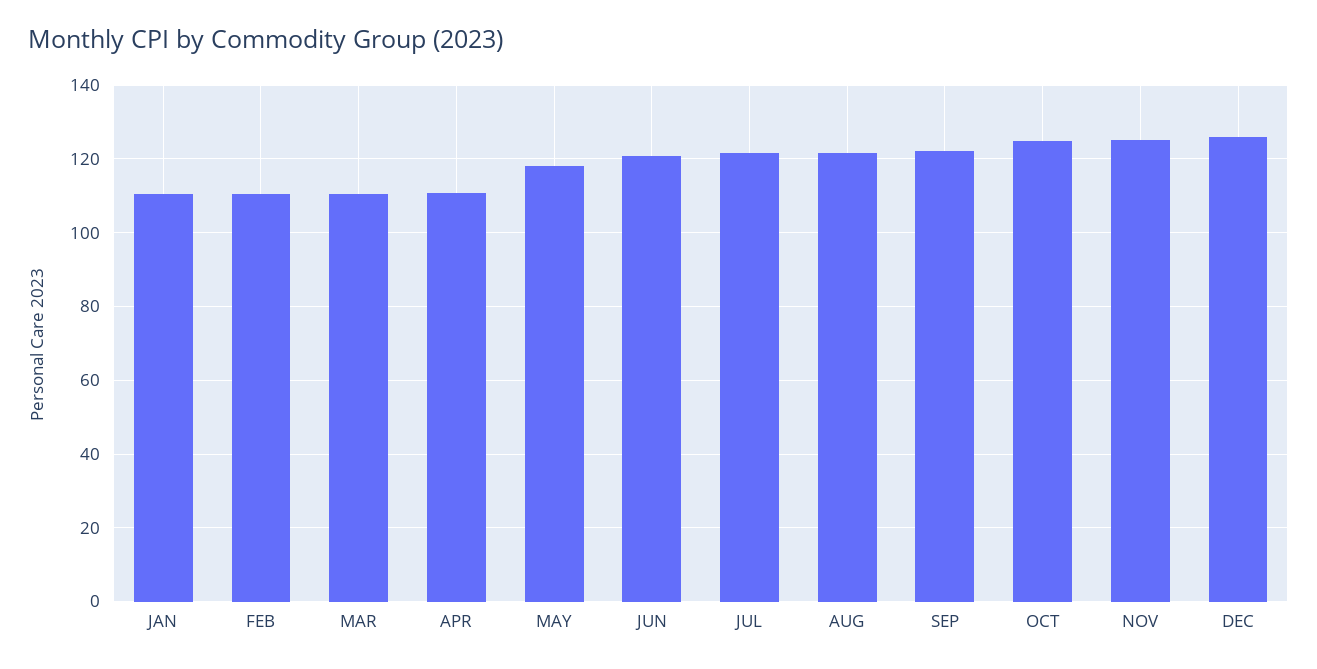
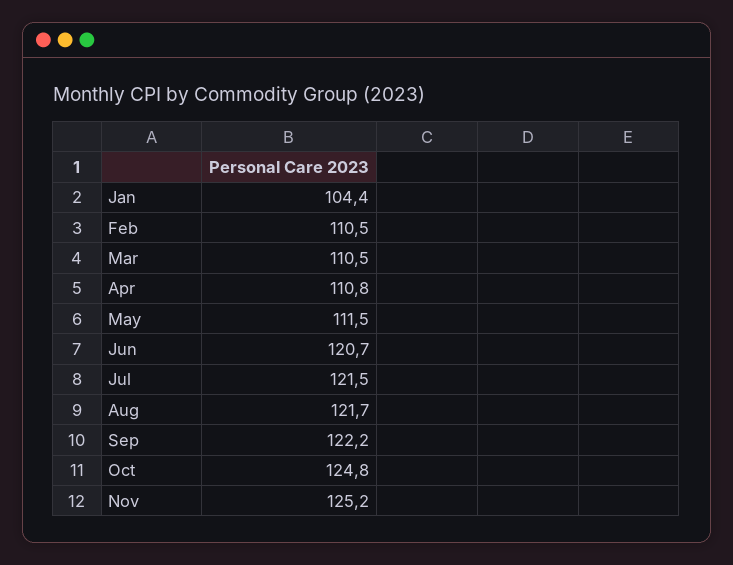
JAN: 110 -> 104.4
MAY: 118 -> 111.5
DEC: 126 -> none

